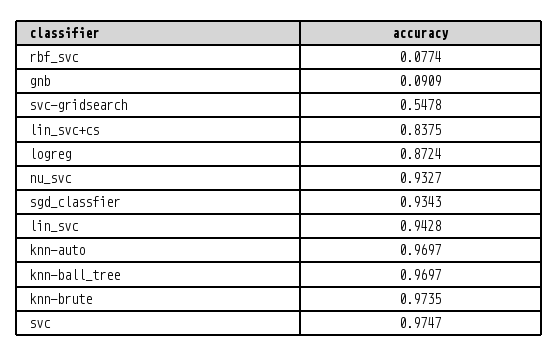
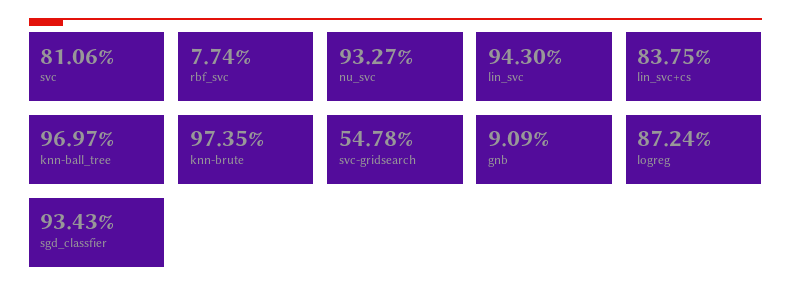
lin_svc: 0.9428 -> 0.943
knn-auto: 0.9697 -> none
svc: 0.9747 -> 0.8106

